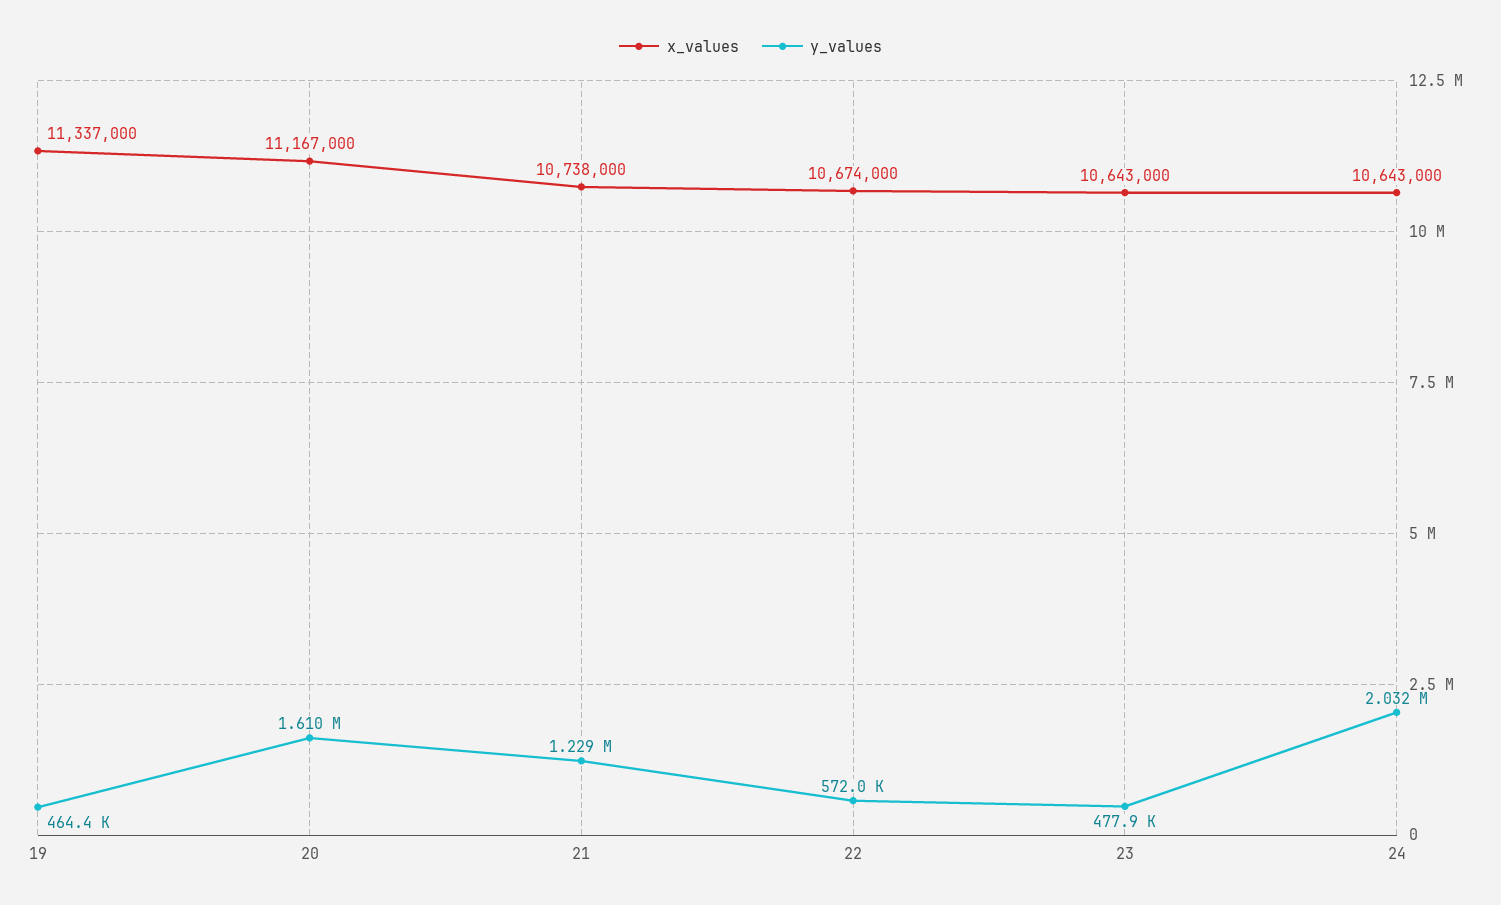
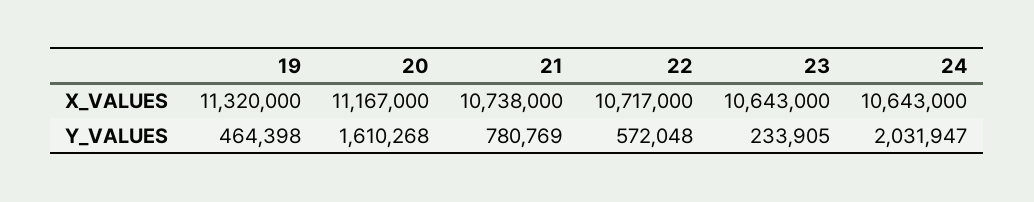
x_values, 19: 11337000 -> 11320000
y_values, 21: 1229000 -> 780769
x_values, 22: 10674000 -> 10717000
y_values, 23: 477900 -> 233905

